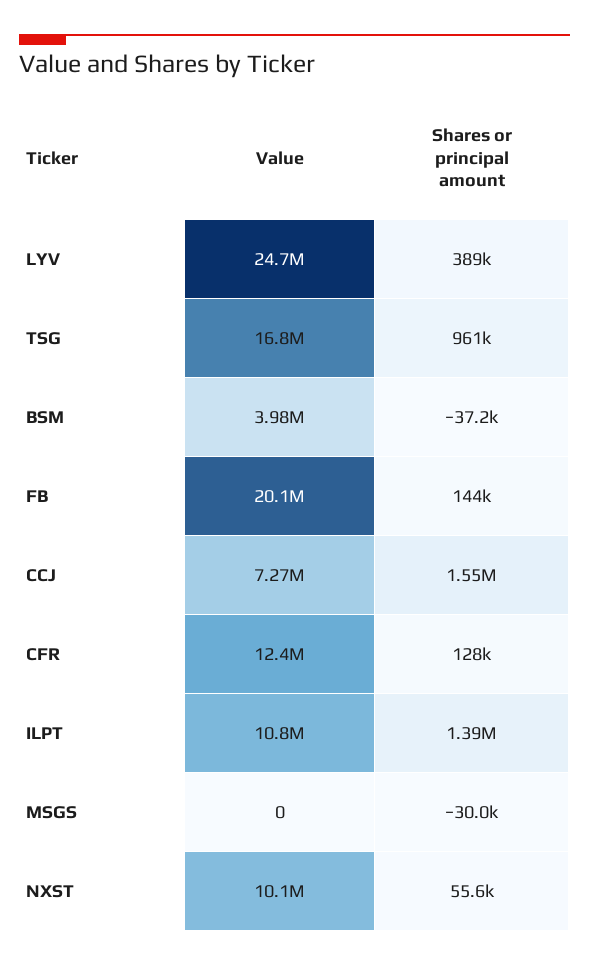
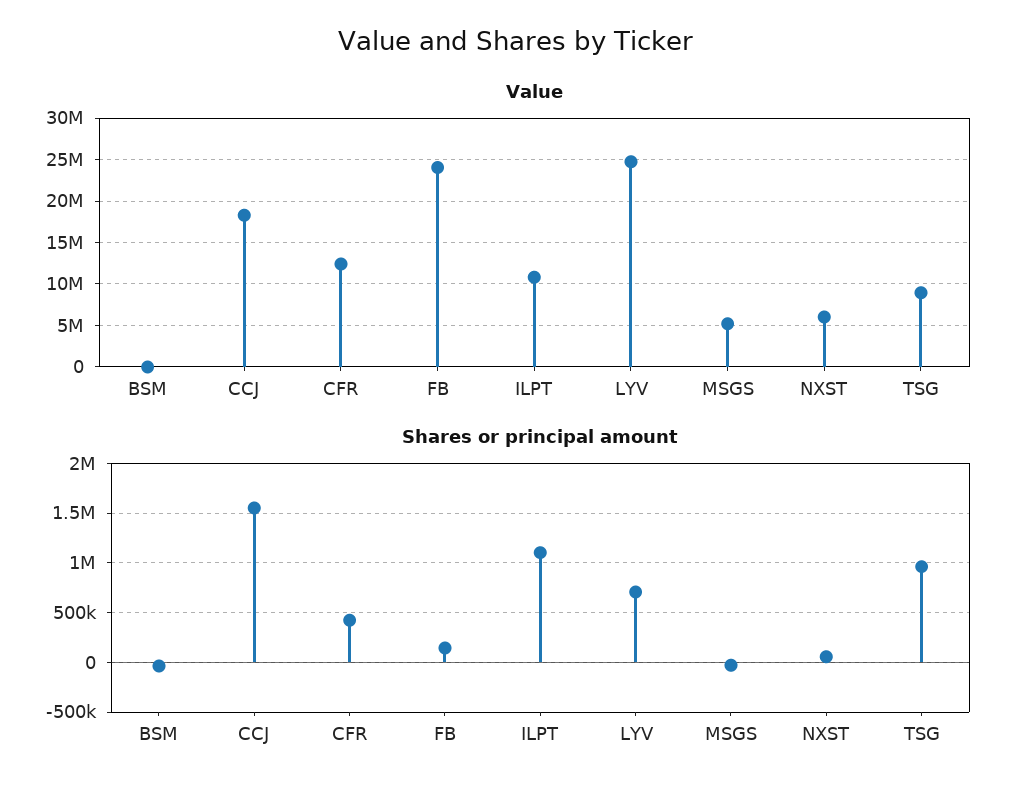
Shares or principal amount, LYV: 389000 -> 700000
Value, TSG: 16800000 -> 9000000
Value, BSM: 3980000 -> 0
Value, FB: 20100000 -> 24000000
Value, CCJ: 7270000 -> 18000000
Shares or principal amount, CFR: 128000 -> 400000
Shares or principal amount, ILPT: 1390000 -> 1100000
Value, MSGS: 0 -> 5000000
Value, NXST: 10100000 -> 6000000

